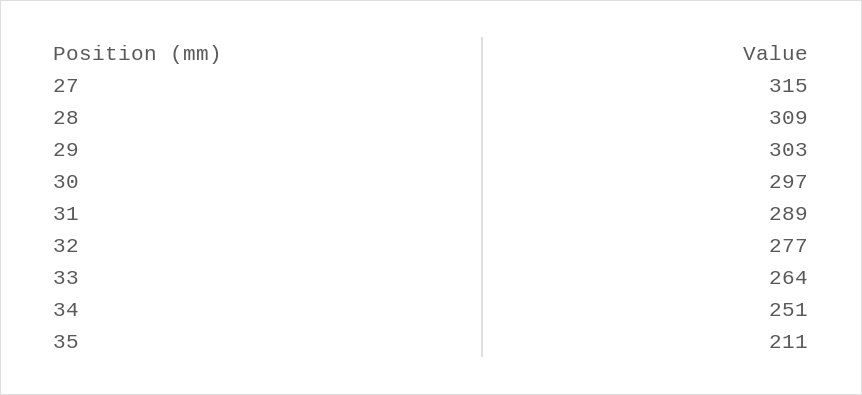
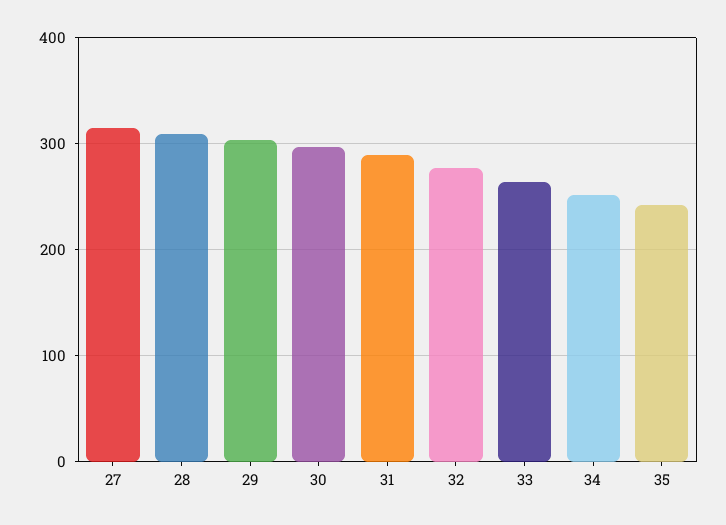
35: 211 -> 240

